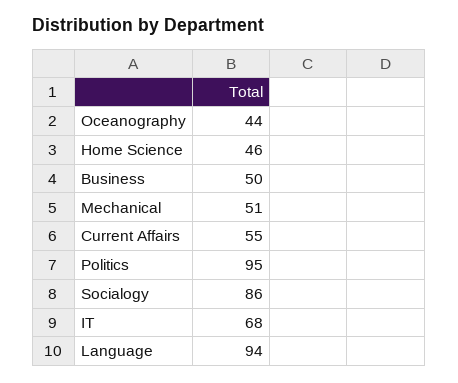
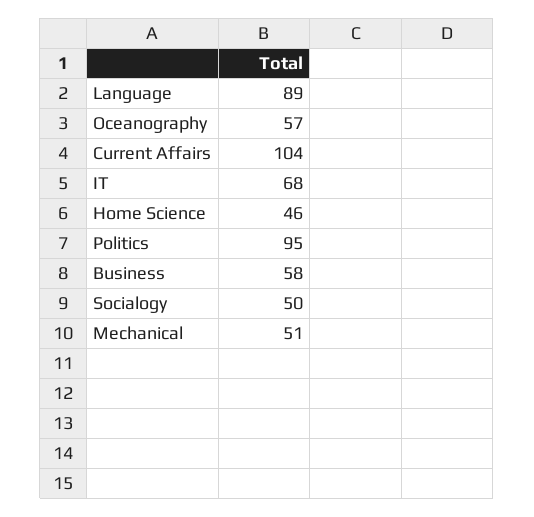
Oceanography: 44 -> 57
Business: 50 -> 58
Current Affairs: 55 -> 104
Socialogy: 86 -> 50
Language: 94 -> 89

